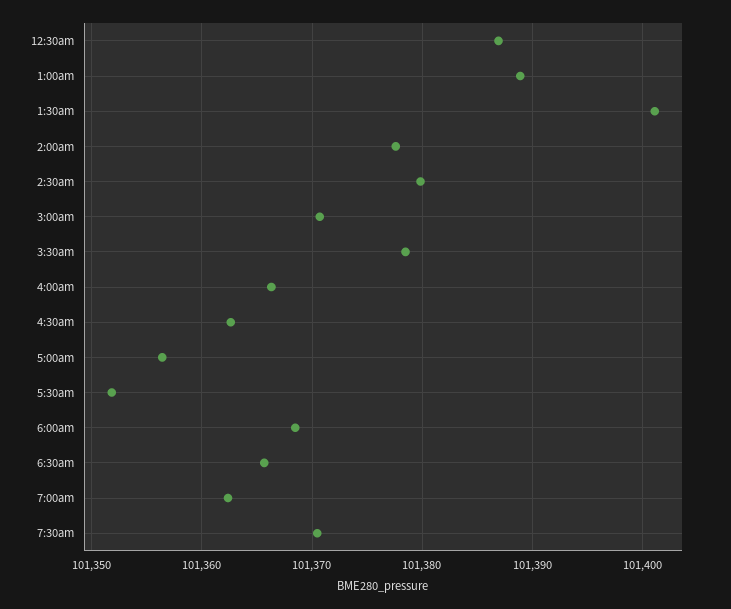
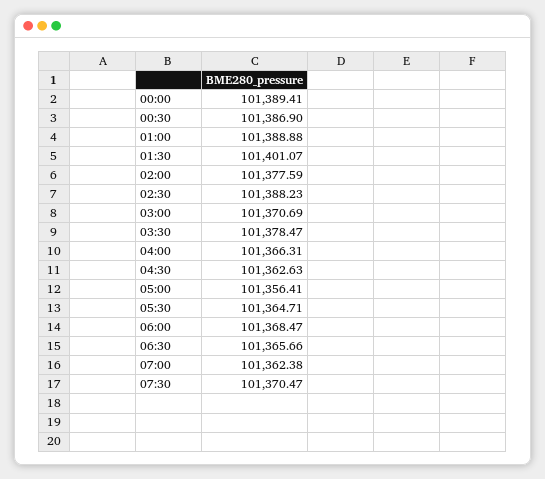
2:30am: 101380 -> 101388.23
5:30am: 101352 -> 101364.71
00:00: none -> 101389.41

